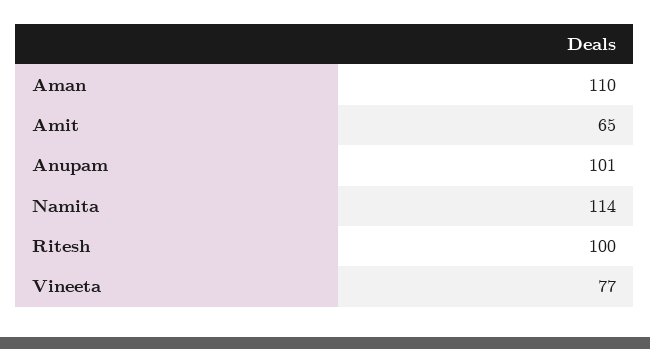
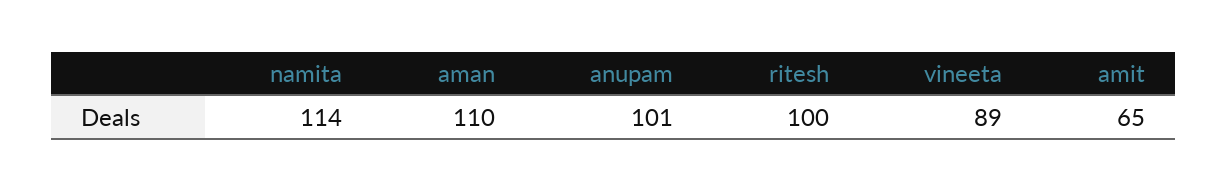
Vineeta: 77 -> 89

